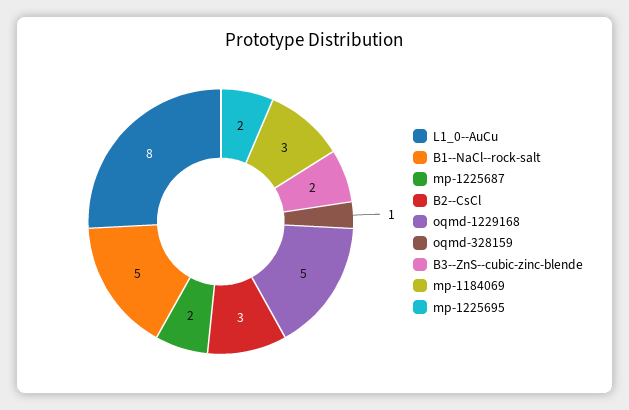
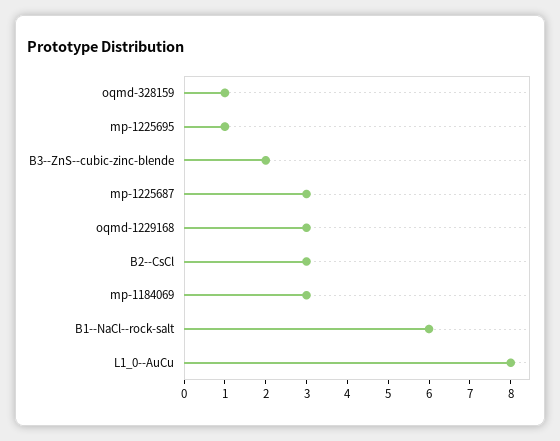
B1--NaCl--rock-salt: 5 -> 6
mp-1225687: 2 -> 3
oqmd-1229168: 5 -> 3
mp-1225695: 2 -> 1

